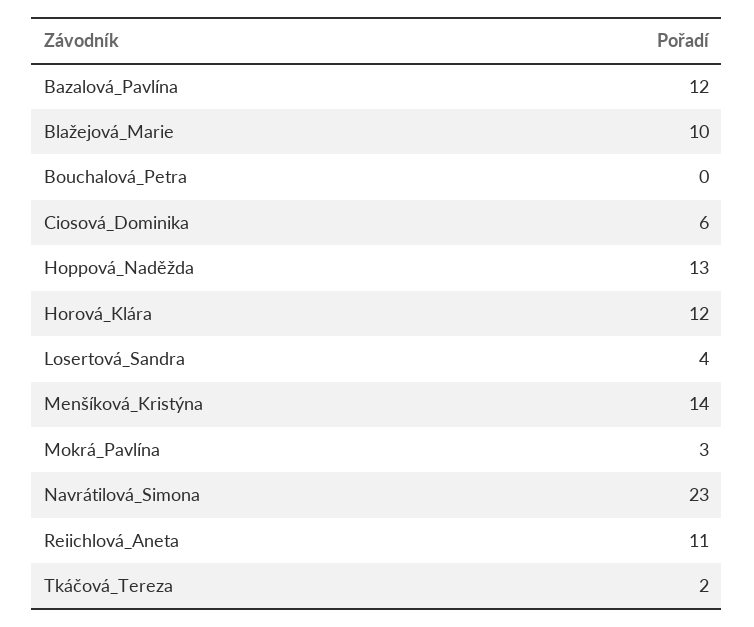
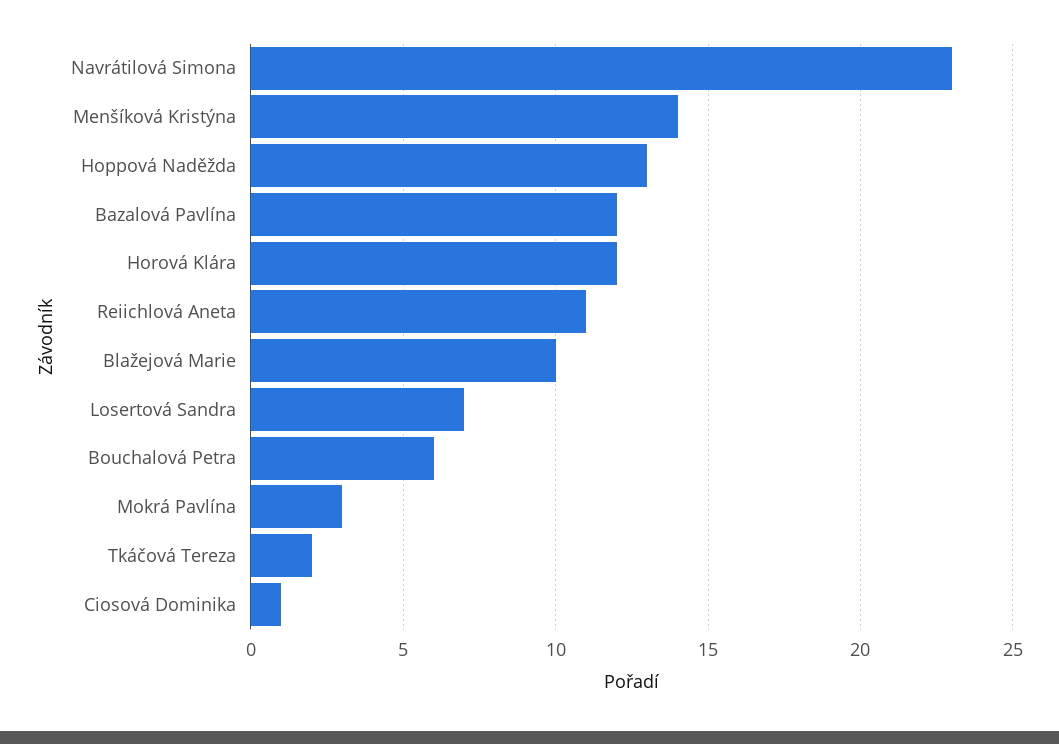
Bouchalová_Petra: 0 -> 6
Ciosová_Dominika: 6 -> 1
Losertová_Sandra: 4 -> 7

